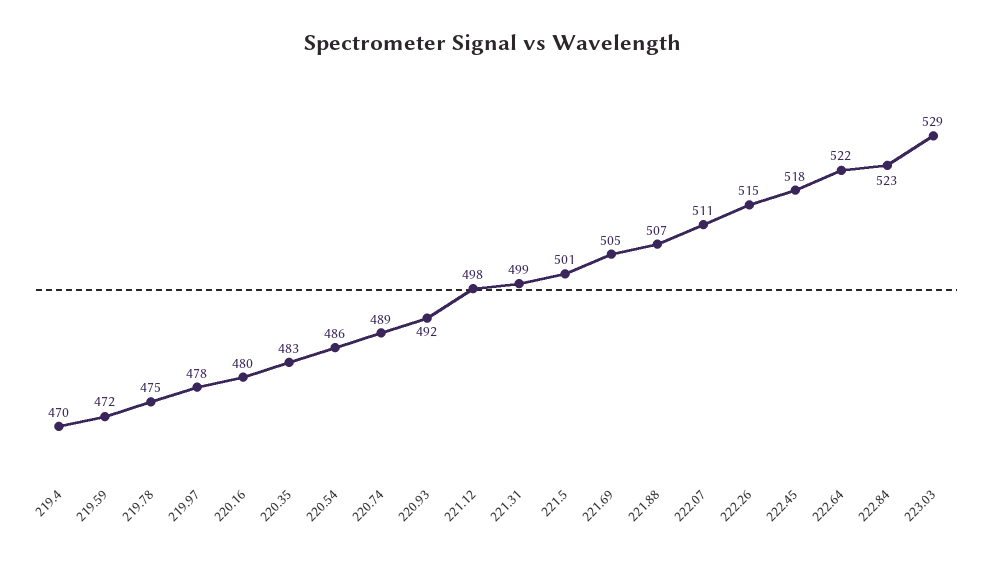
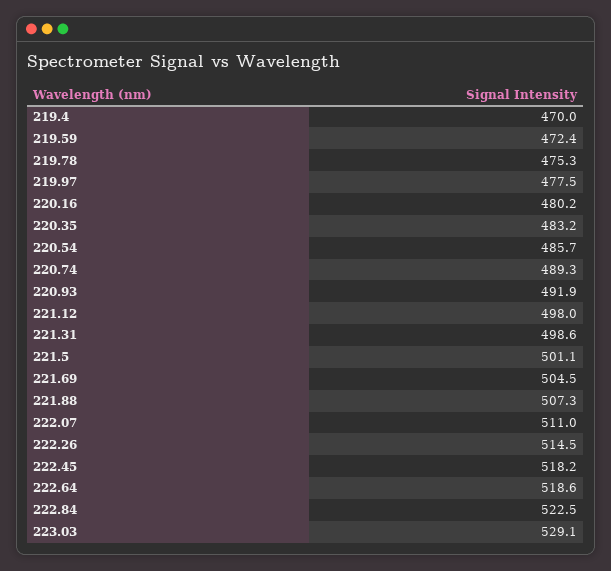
222.64: 522 -> 518.6

